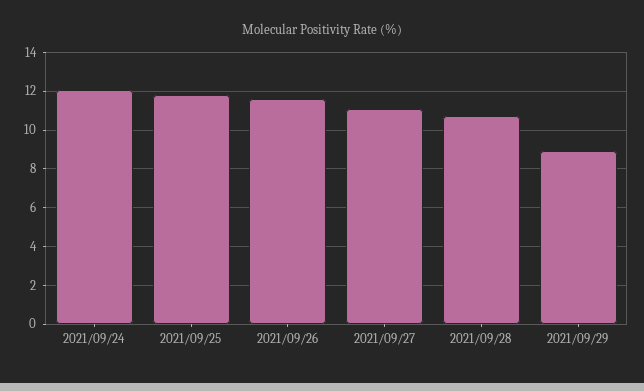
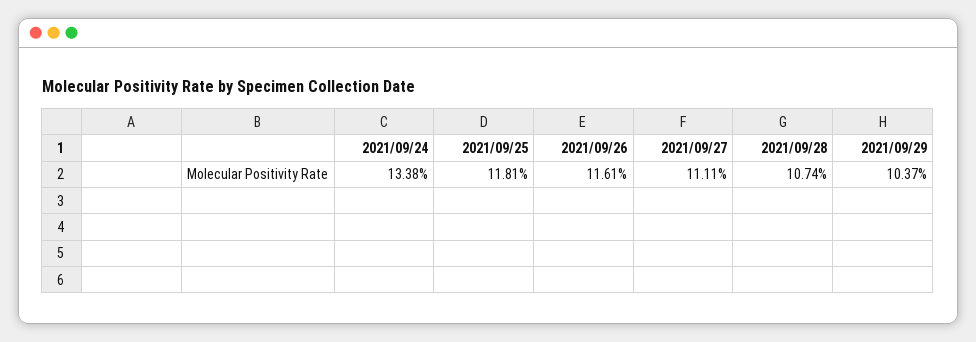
2021/09/24: 12 -> 13.38
2021/09/29: 9 -> 10.37

